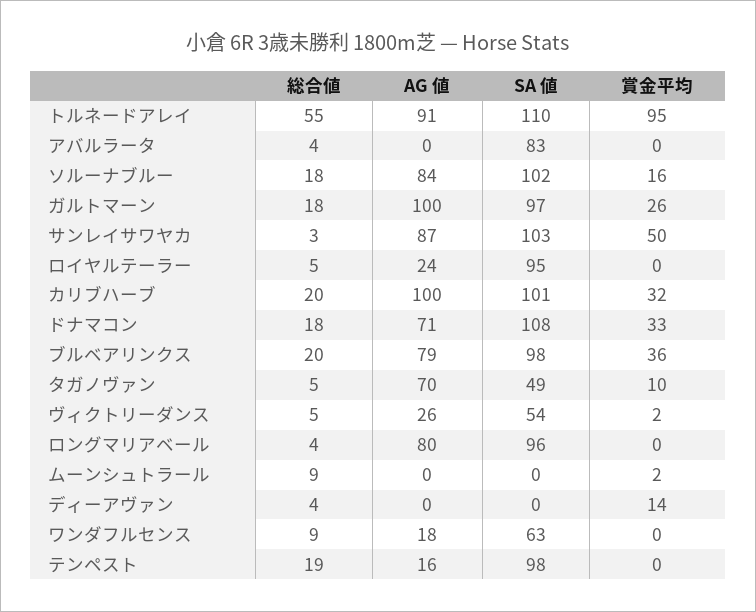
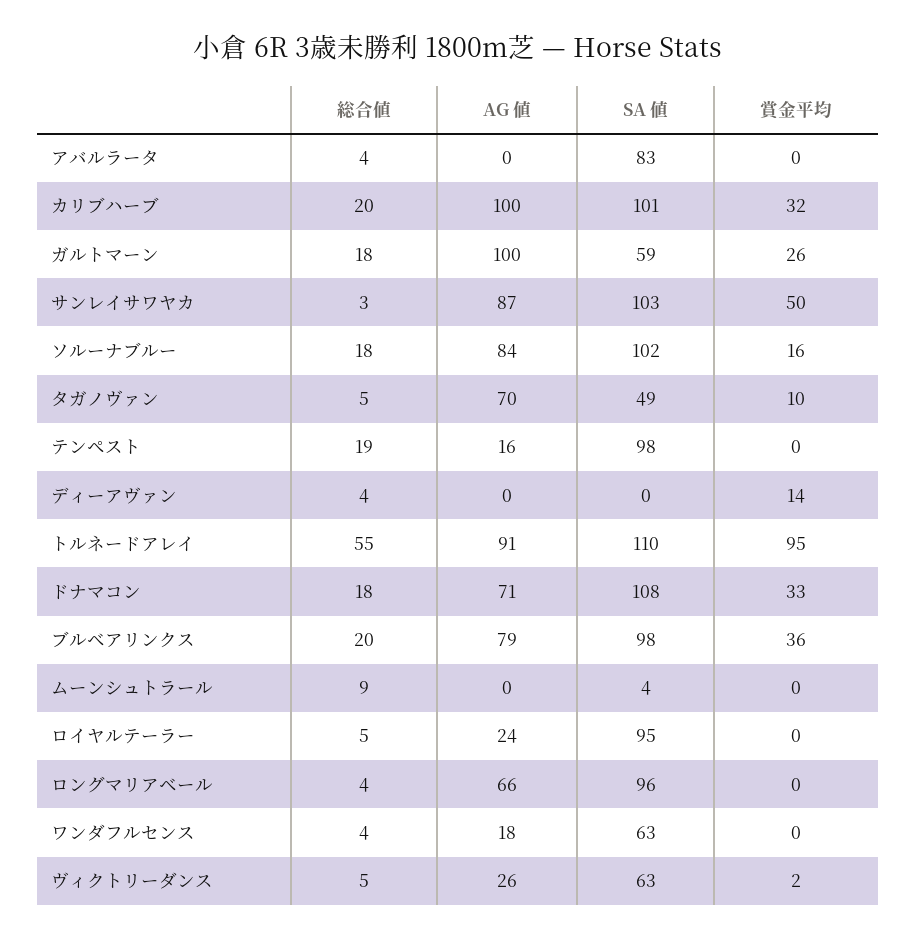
SA 値, ガルトマーン: 97 -> 59
SA 値, ヴィクトリーダンス: 54 -> 63
AG 値, ロングマリアベール: 80 -> 66
SA 値, ムーンシュトラール: 0 -> 4
賞金平均, ムーンシュトラール: 2 -> 0
総合値, ワンダフルセンス: 9 -> 4

